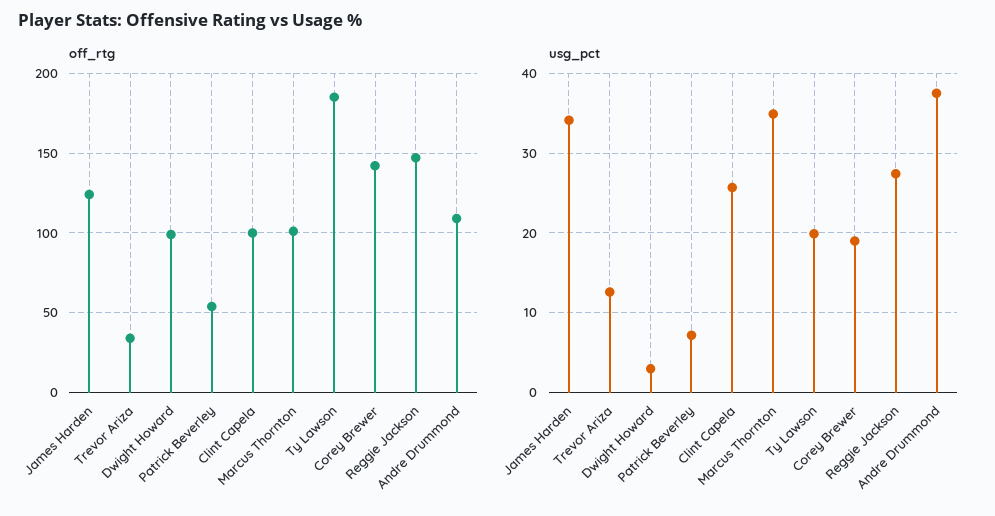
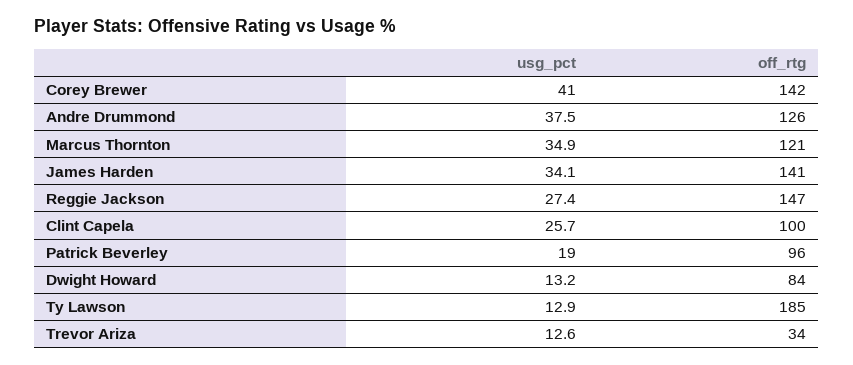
off_rtg, James Harden: 125 -> 141
off_rtg, Dwight Howard: 100 -> 84
off_rtg, Patrick Beverley: 55 -> 96
off_rtg, Marcus Thornton: 100 -> 121
off_rtg, Andre Drummond: 110 -> 126
usg_pct, Dwight Howard: 3 -> 13.2
usg_pct, Patrick Beverley: 7 -> 19
usg_pct, Ty Lawson: 20 -> 12.9
usg_pct, Corey Brewer: 19 -> 41

